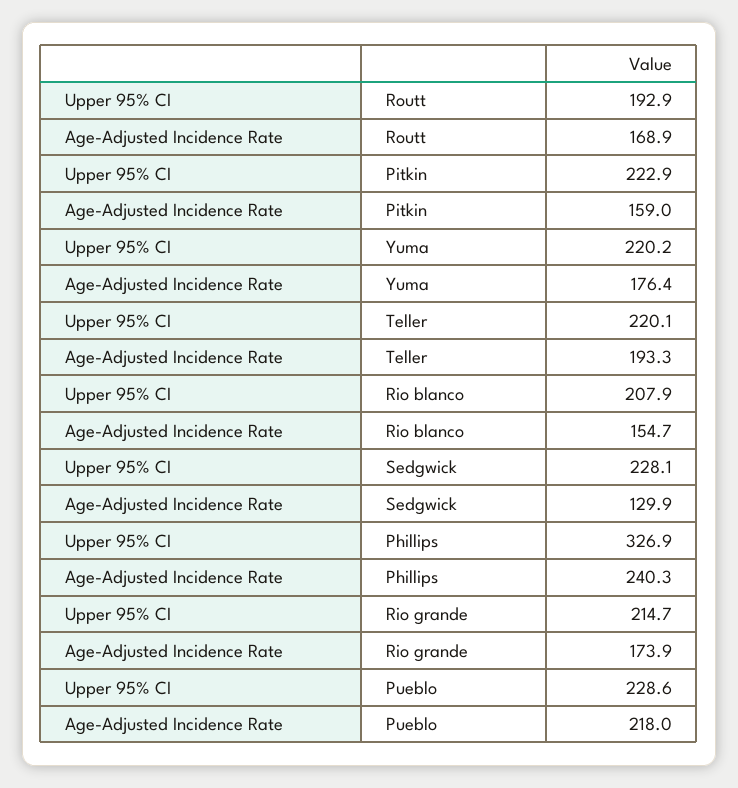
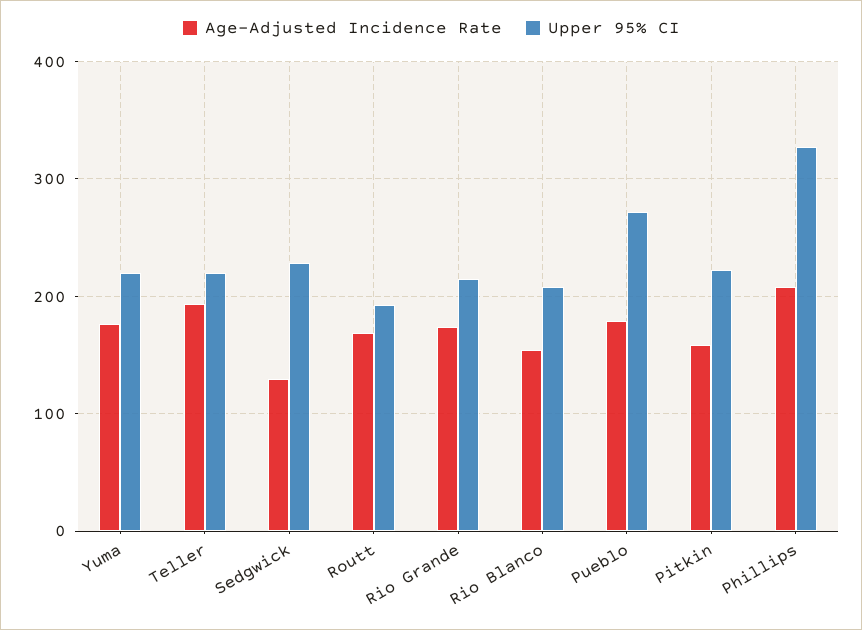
Age-Adjusted Incidence Rate, Phillips: 240.3 -> 210
Upper 95% CI, Pueblo: 228.6 -> 270
Age-Adjusted Incidence Rate, Pueblo: 218 -> 180

